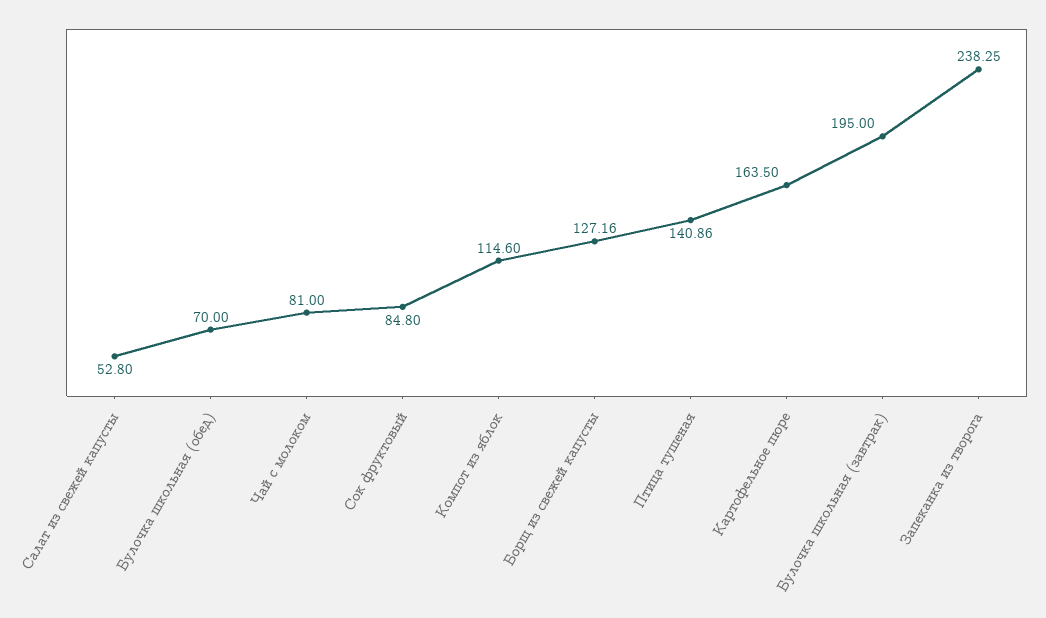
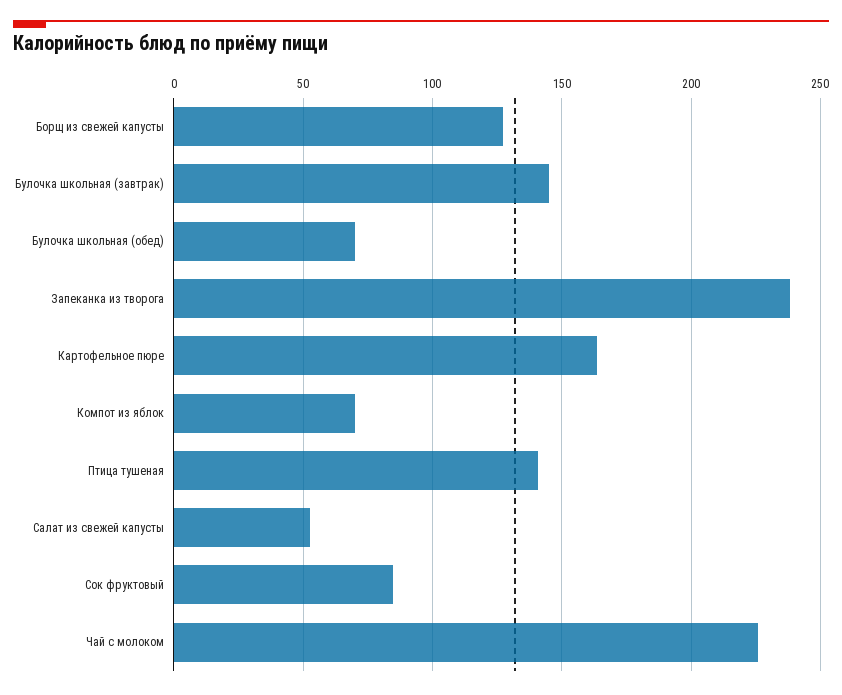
Чай с молоком: 81 -> 225
Компот из яблок: 114.6 -> 70
Булочка школьная (завтрак): 195 -> 145

